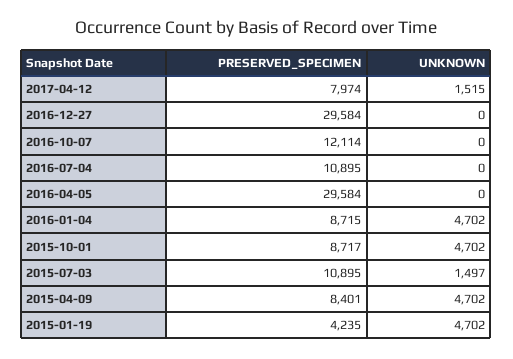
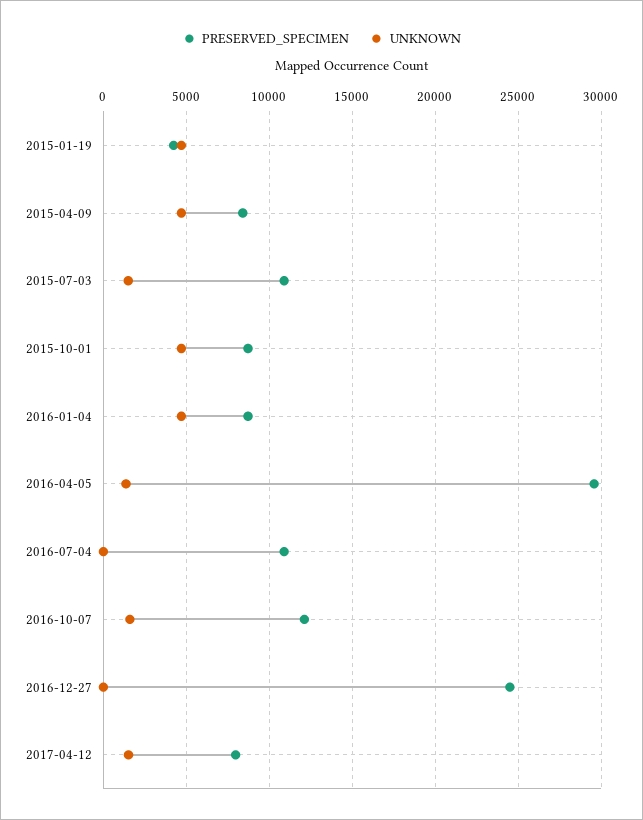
PRESERVED_SPECIMEN, 2016-12-27: 29584 -> 24500
UNKNOWN, 2016-10-07: 0 -> 1500
UNKNOWN, 2016-04-05: 0 -> 1500

